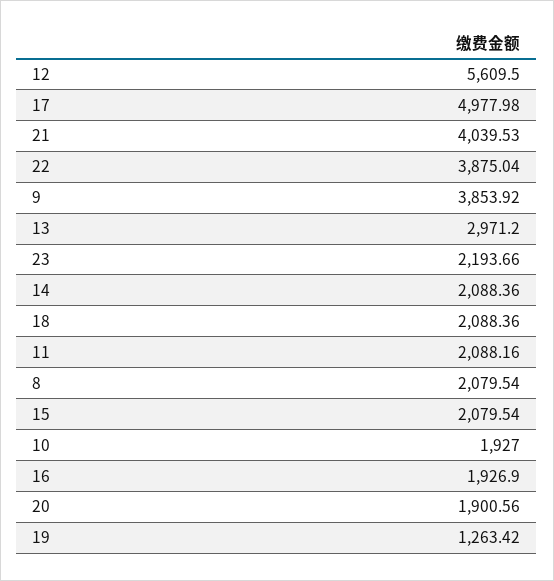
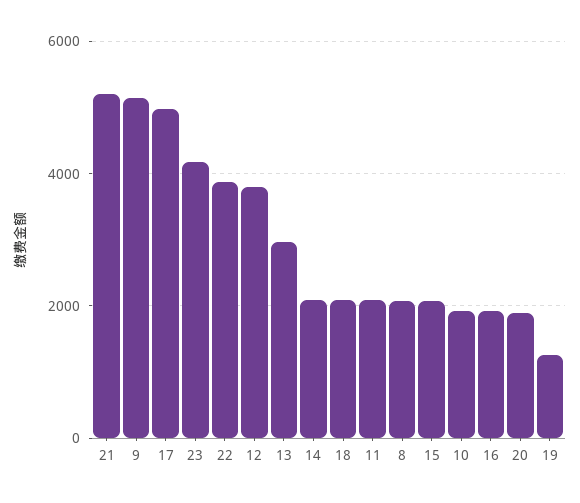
12: 5609.5 -> 3800
21: 4039.53 -> 5200
9: 3853.92 -> 5200
23: 2193.66 -> 4200

